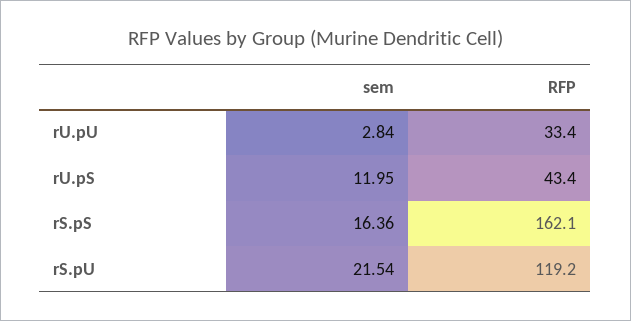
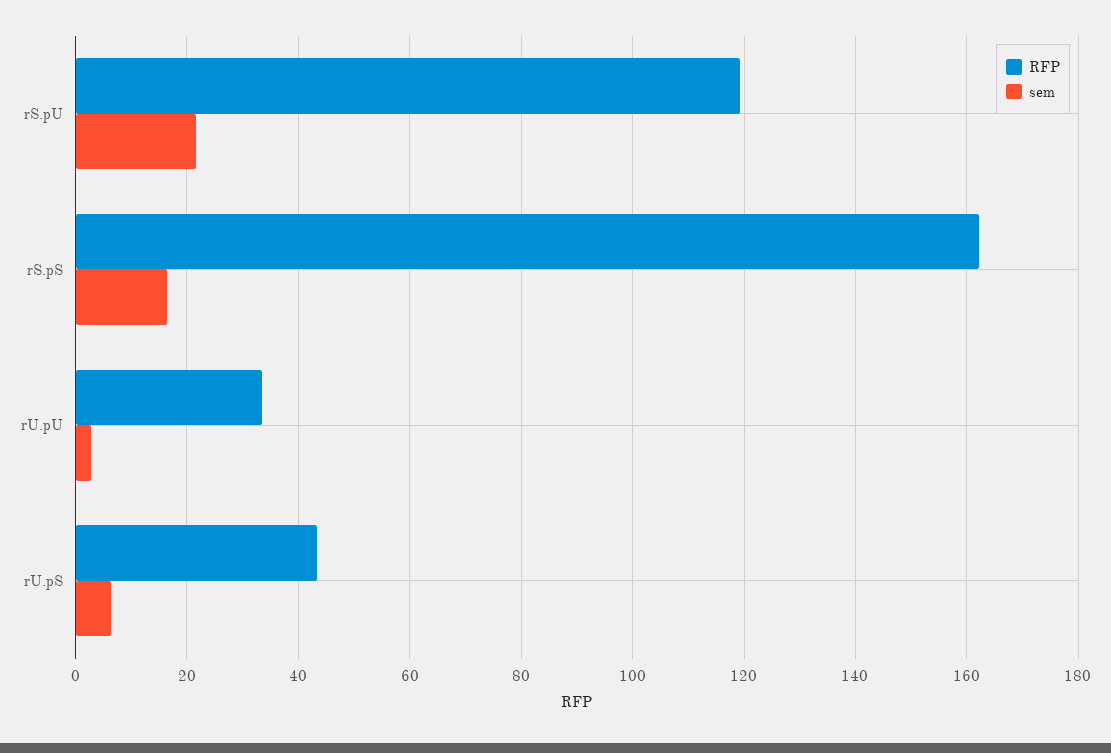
sem, rU.pS: 11.95 -> 6

